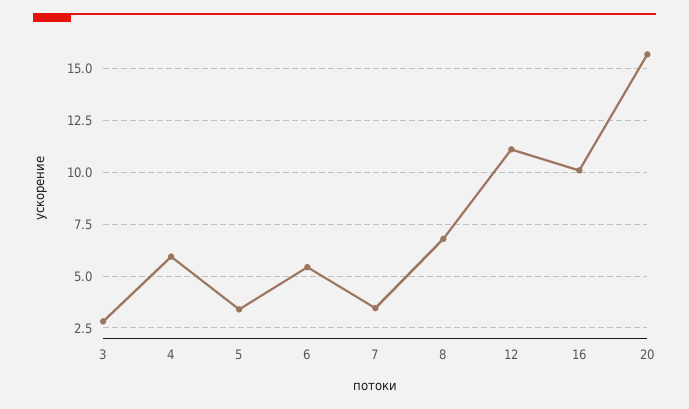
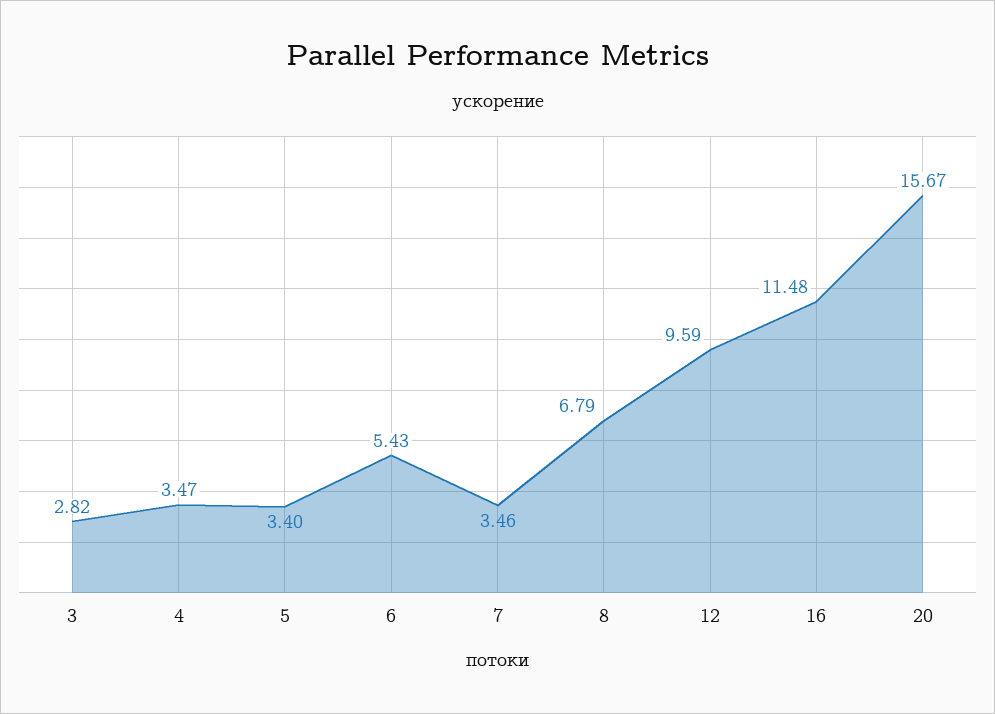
4: 6 -> 3.47
12: 11 -> 9.59
16: 10 -> 11.48

